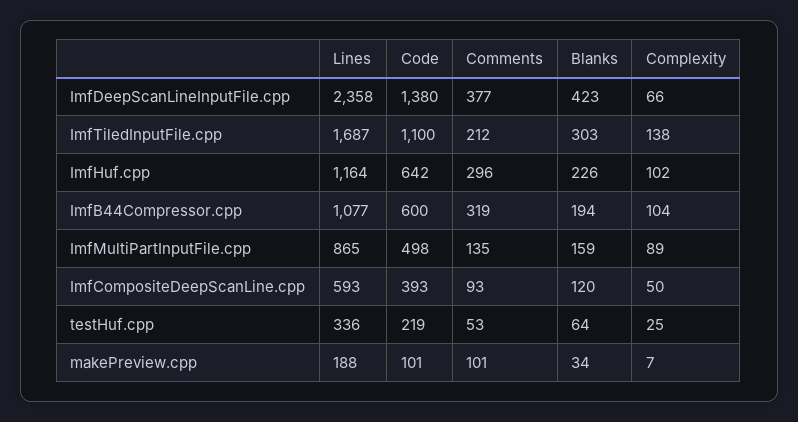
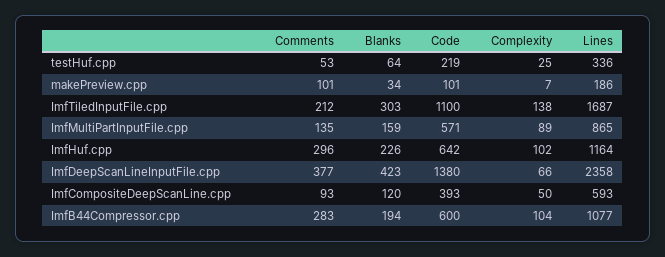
Comments, ImfB44Compressor.cpp: 319 -> 283
Code, ImfMultiPartInputFile.cpp: 498 -> 571
Lines, makePreview.cpp: 188 -> 186

